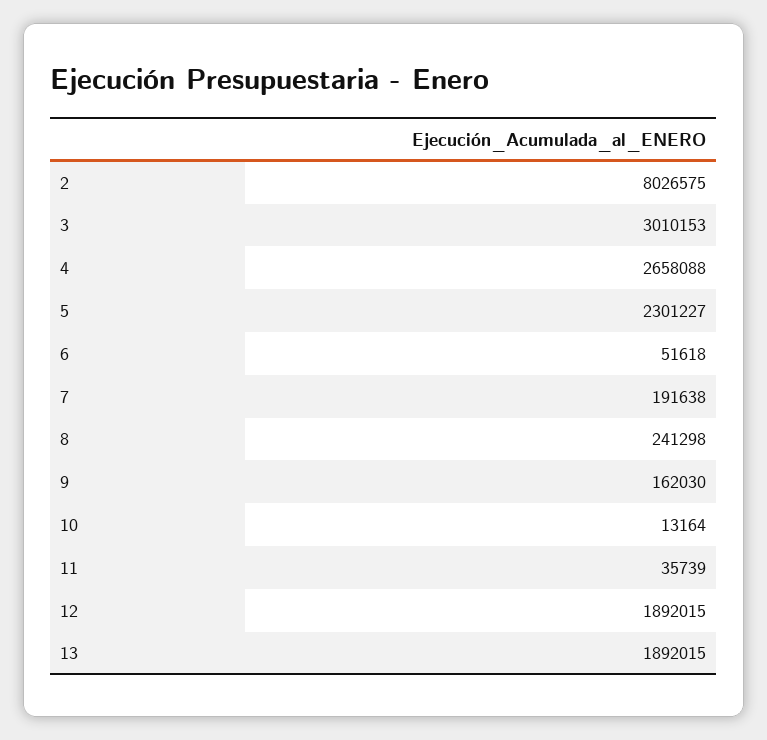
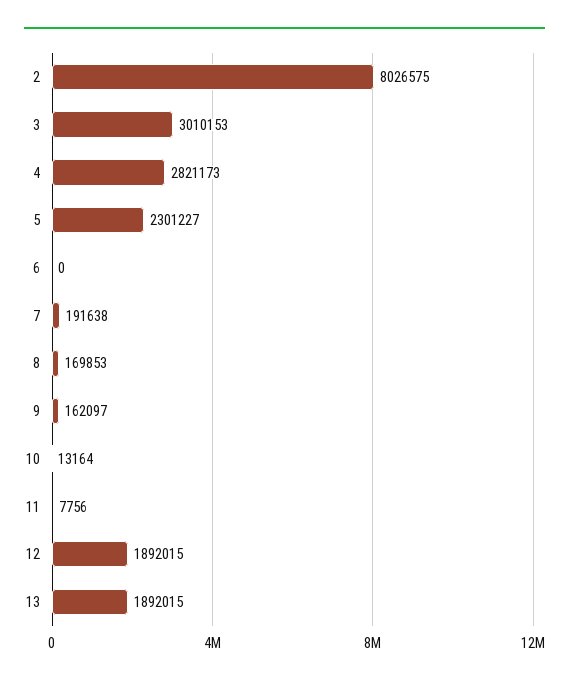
4: 2658088 -> 2821173
6: 51618 -> 0
8: 241298 -> 169853
9: 162030 -> 162097
11: 35739 -> 7756

